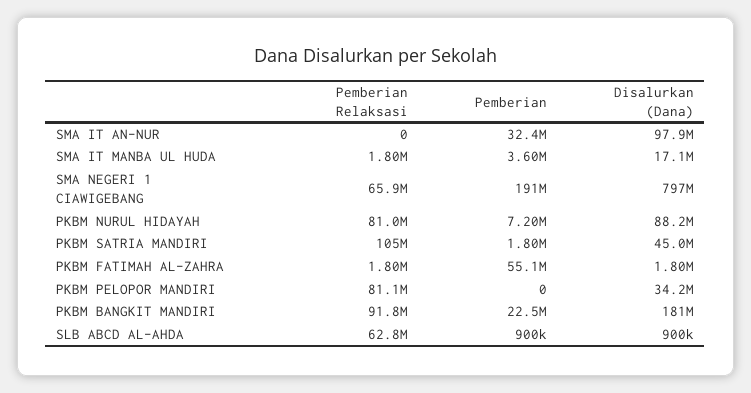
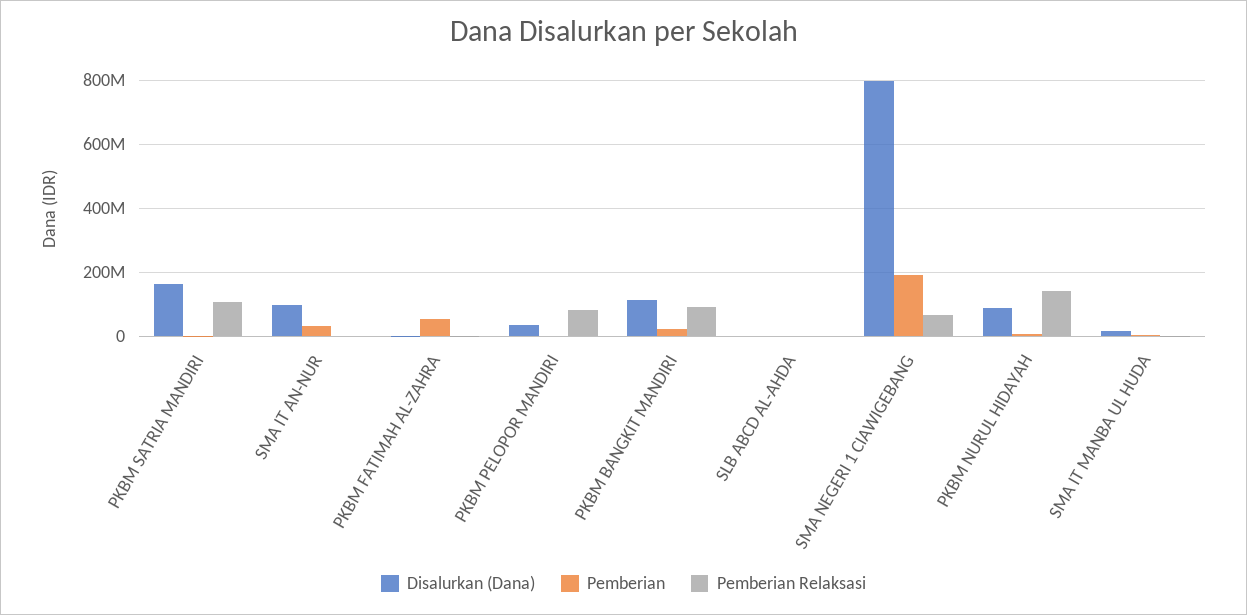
Pemberian Relaksasi, PKBM NURUL HIDAYAH: 81000000 -> 140000000
Disalurkan (Dana), PKBM SATRIA MANDIRI: 45000000 -> 160000000
Disalurkan (Dana), PKBM BANGKIT MANDIRI: 181000000 -> 120000000
Pemberian Relaksasi, SLB ABCD AL-AHDA: 62800000 -> 0

